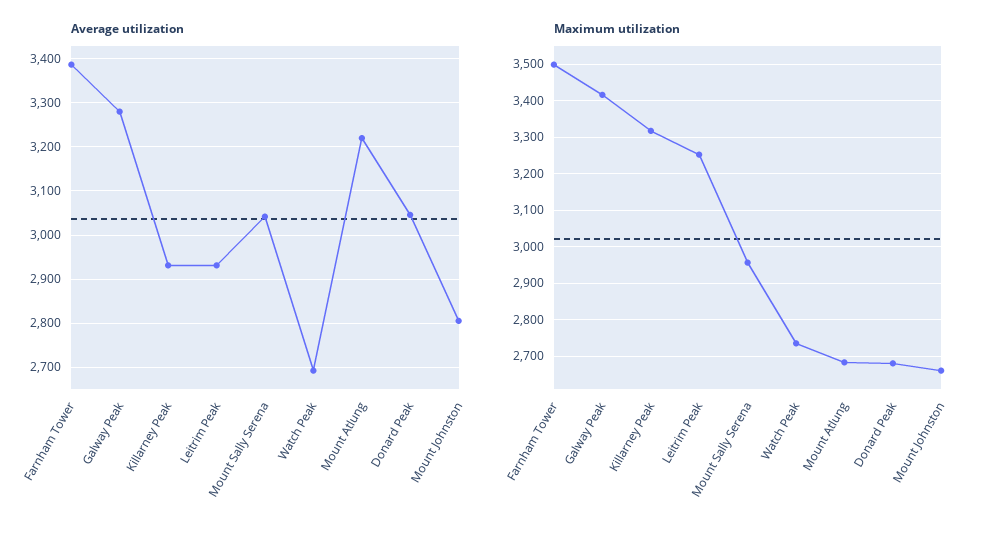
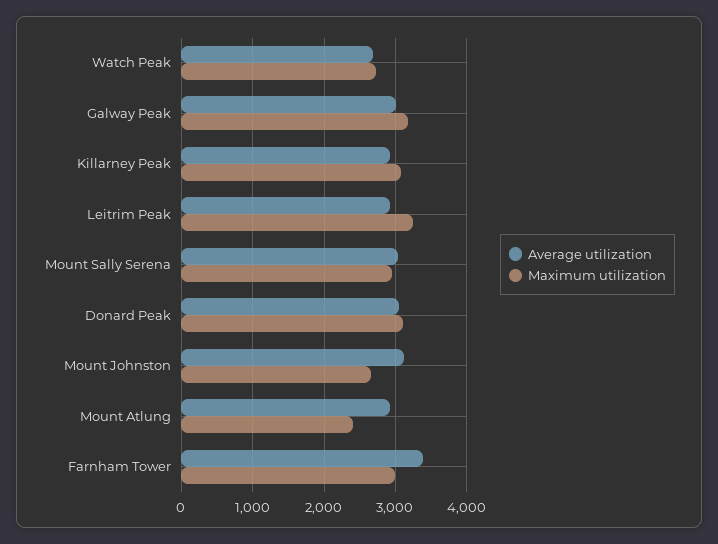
Average utilization, Galway Peak: 3280 -> 3000
Average utilization, Mount Atlung: 3220 -> 2900
Average utilization, Mount Johnston: 2800 -> 3100
Maximum utilization, Farnham Tower: 3500 -> 3000
Maximum utilization, Galway Peak: 3420 -> 3200
Maximum utilization, Killarney Peak: 3320 -> 3100
Maximum utilization, Mount Atlung: 2680 -> 2400
Maximum utilization, Donard Peak: 2680 -> 3100

